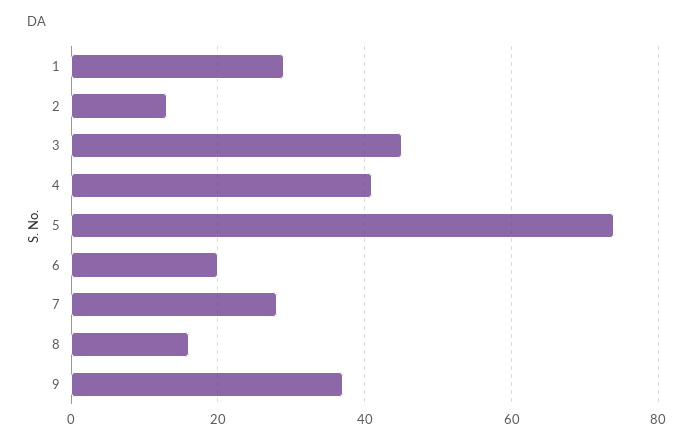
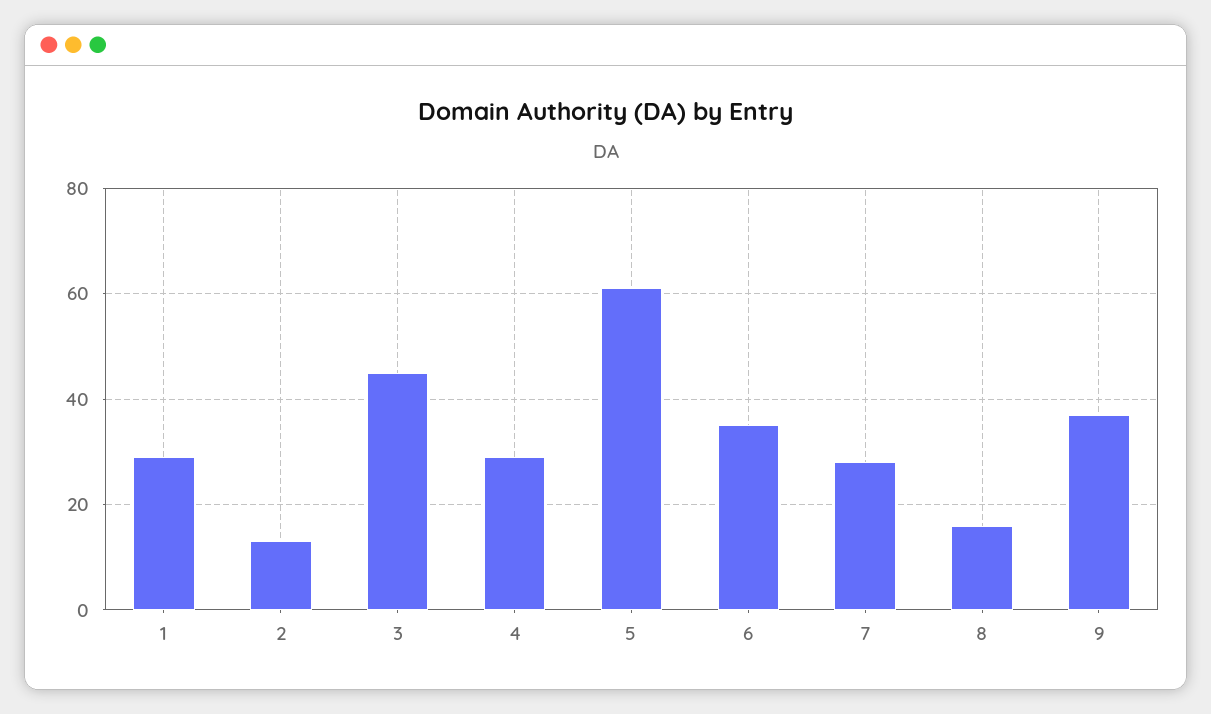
4: 40 -> 30
5: 75 -> 60
6: 20 -> 35

